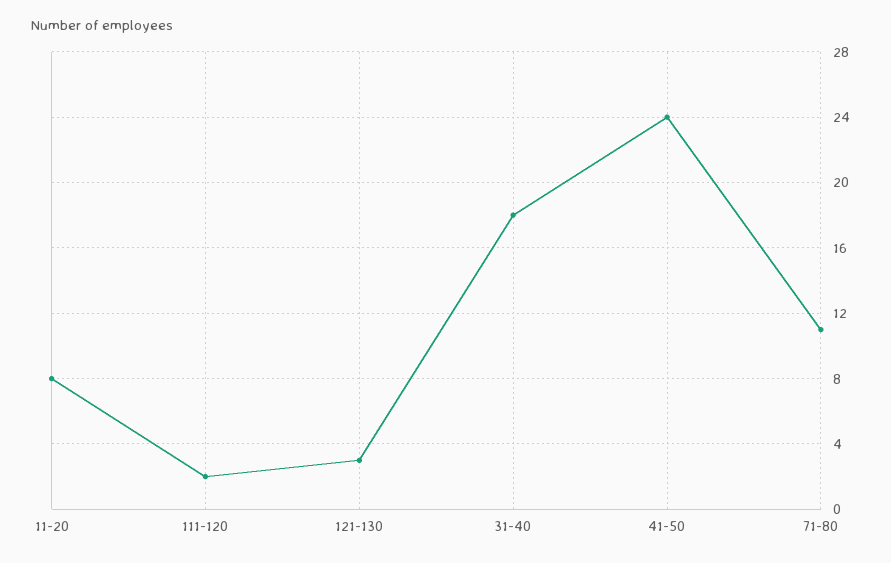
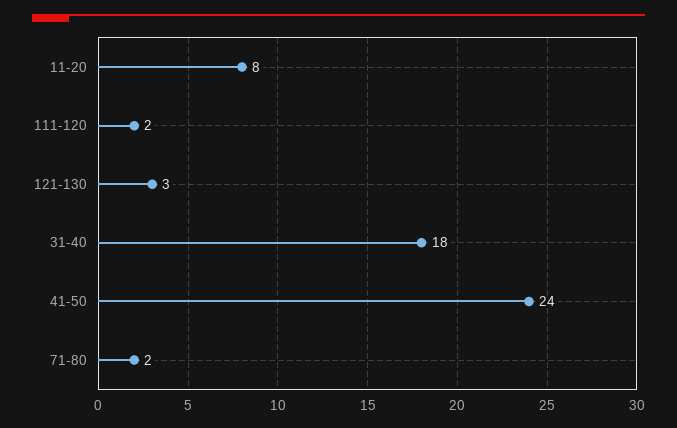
71-80: 11 -> 2

